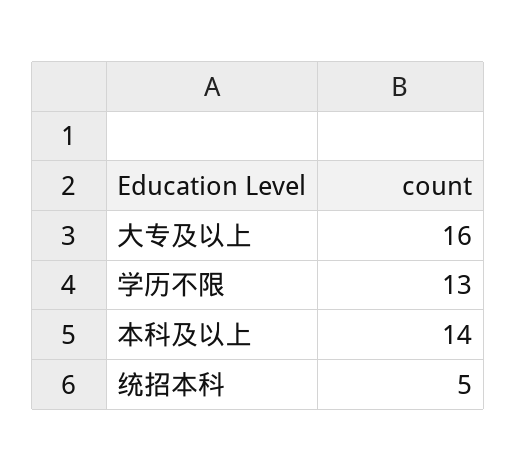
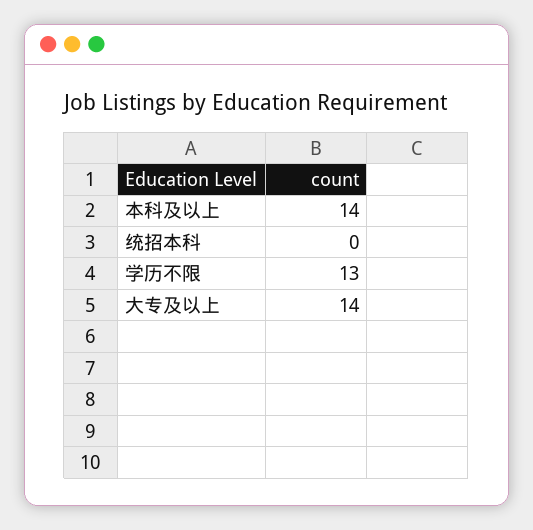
大专及以上: 16 -> 14
统招本科: 5 -> 0

